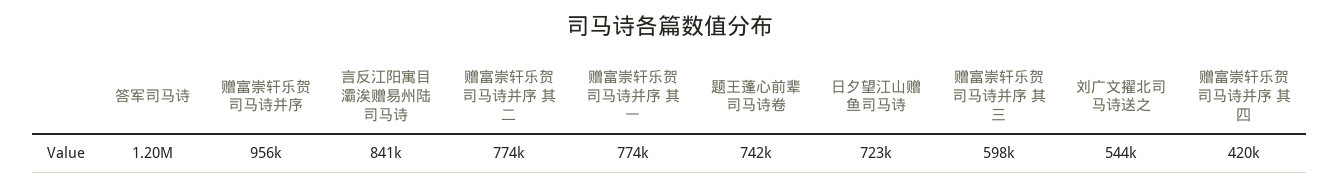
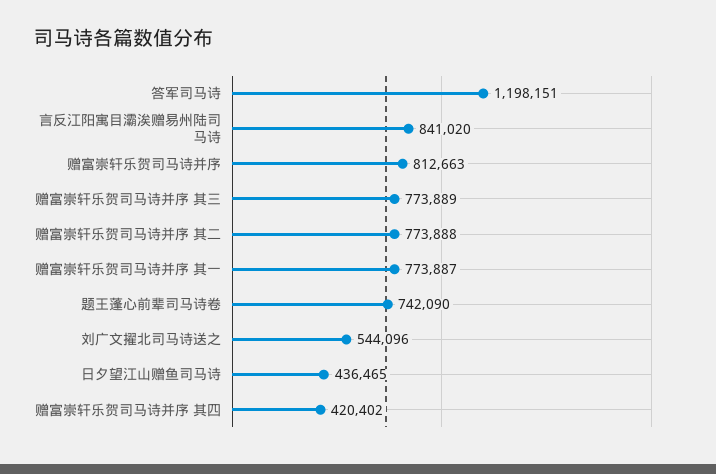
赠富崇轩乐贺司马诗并序: 956000 -> 812663
日夕望江山赠鱼司马诗: 723000 -> 436465
赠富崇轩乐贺司马诗并序 其三: 598000 -> 773889

